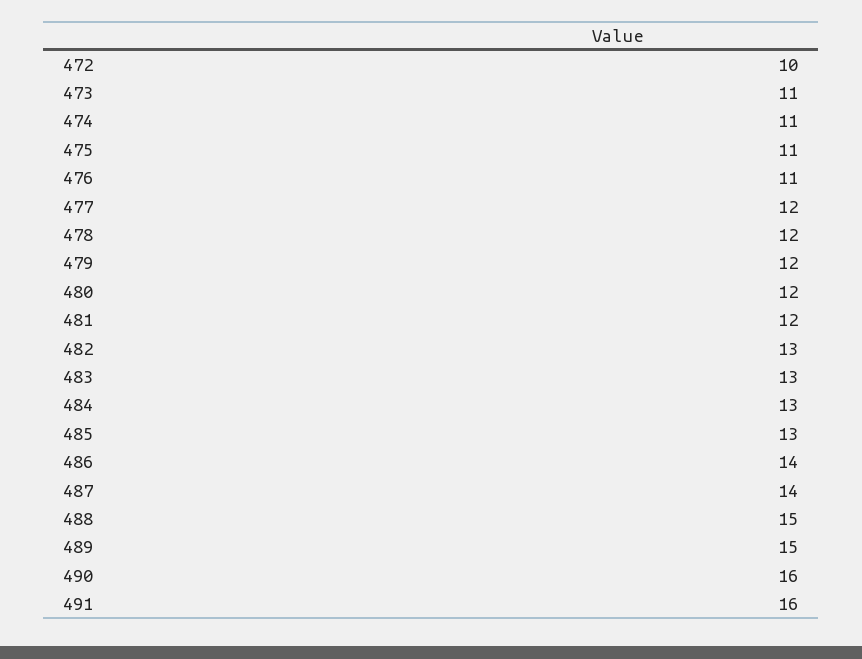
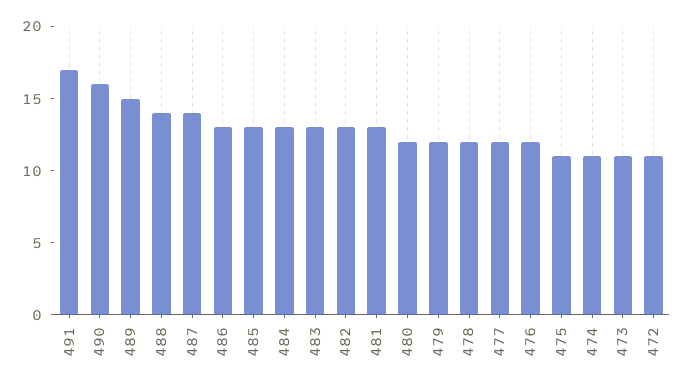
472: 10 -> 11
476: 11 -> 12
481: 12 -> 13
486: 14 -> 13
488: 15 -> 14
491: 16 -> 17

